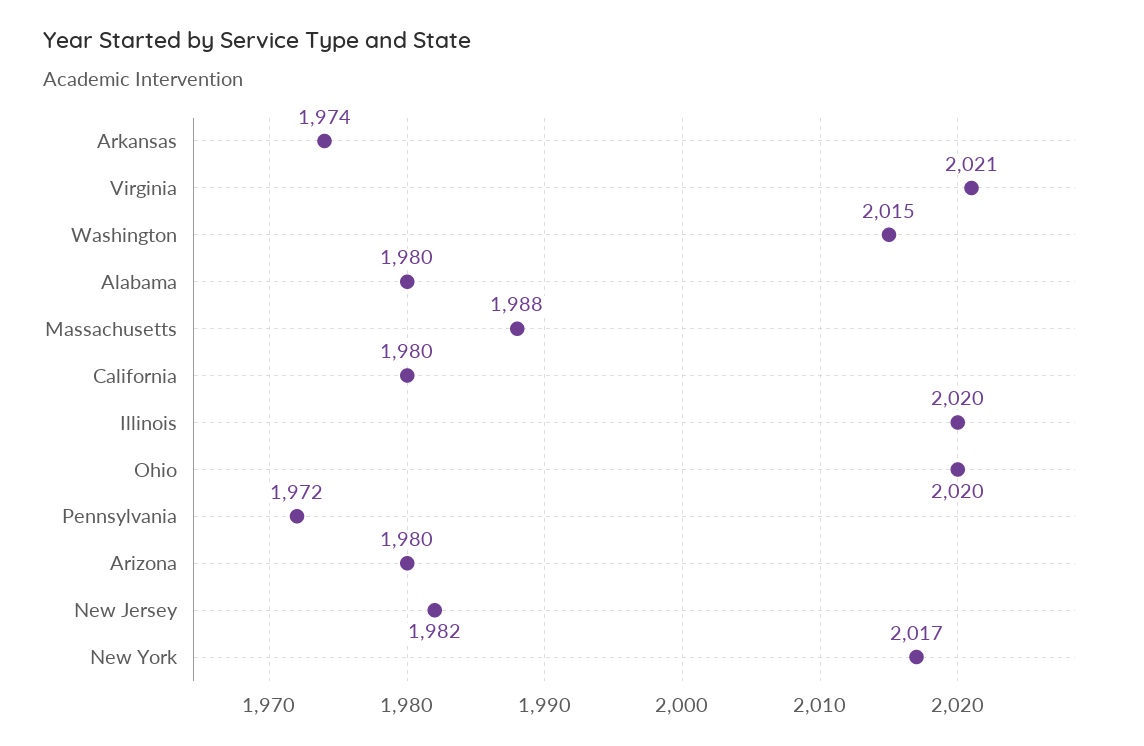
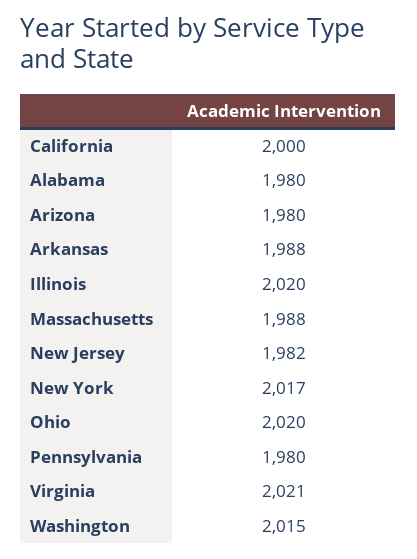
Arkansas: 1974 -> 1988
California: 1980 -> 2000
Pennsylvania: 1972 -> 1980

